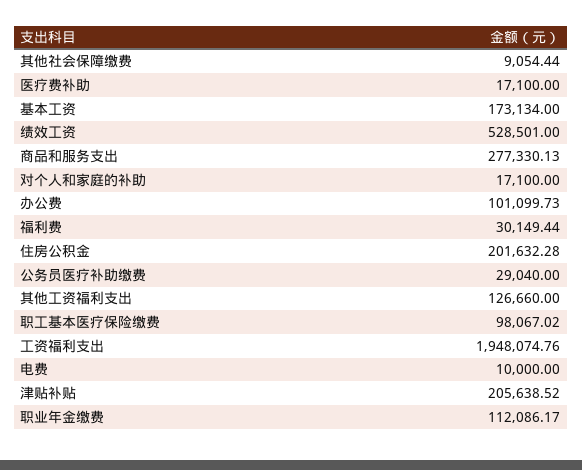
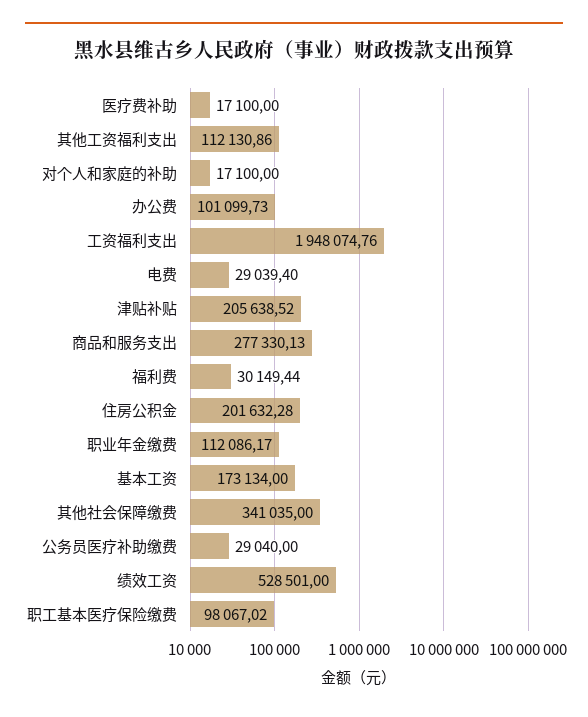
其他社会保障缴费: 9054.44 -> 341035
其他工资福利支出: 126660 -> 112130.86
电费: 10000 -> 29039.4

